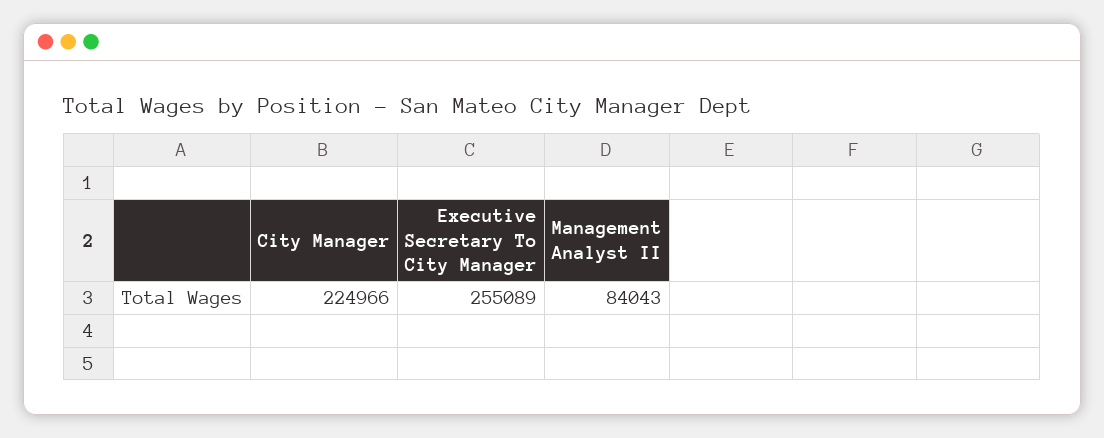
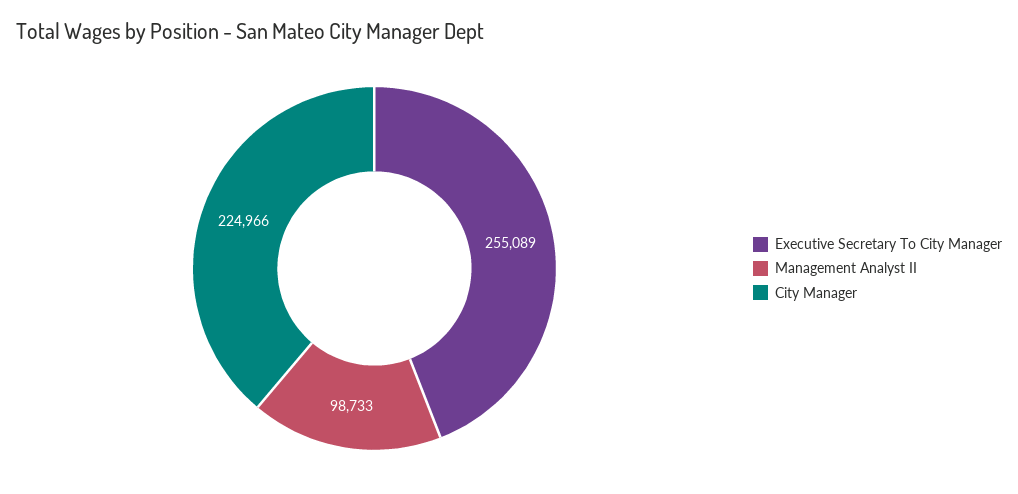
Management Analyst II: 84043 -> 98733

